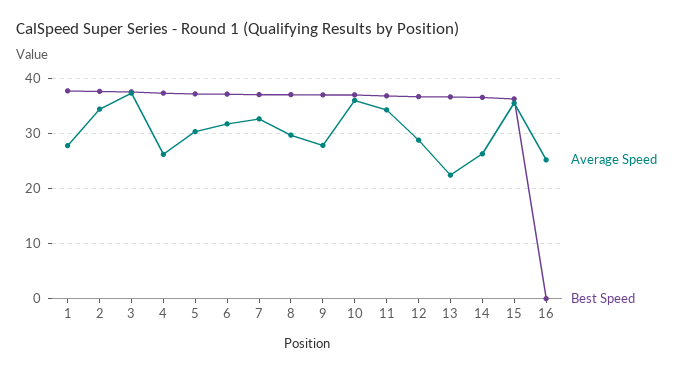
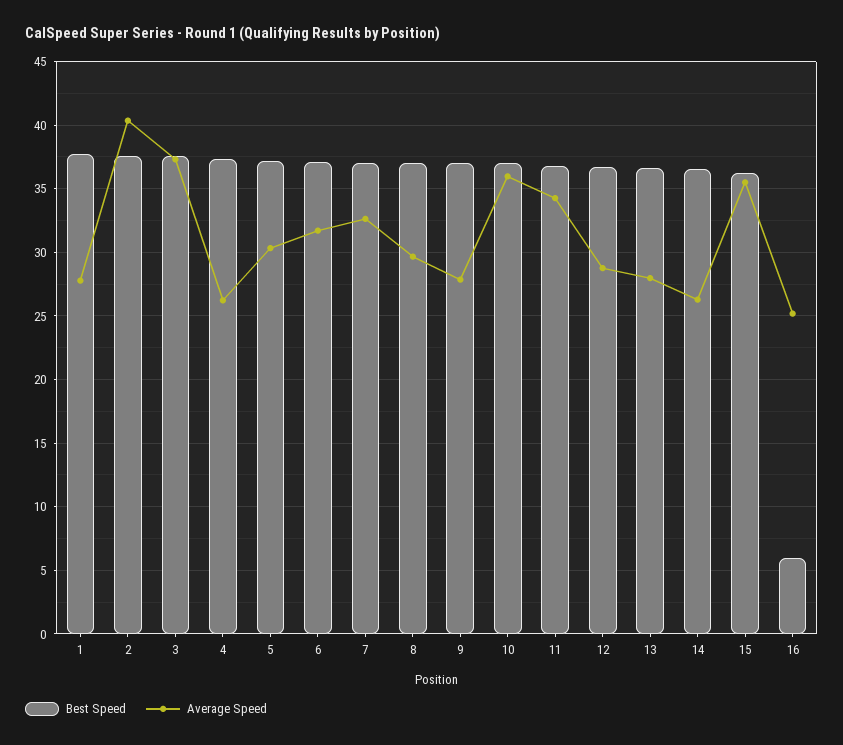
Average Speed, 2: 34 -> 40.5
Average Speed, 13: 22 -> 28
Best Speed, 16: 0 -> 6

